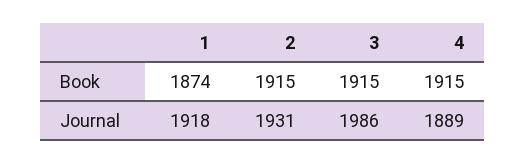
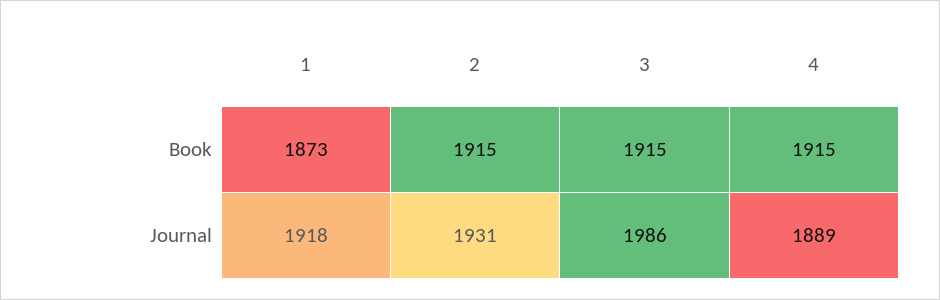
1, Book: 1874 -> 1873

